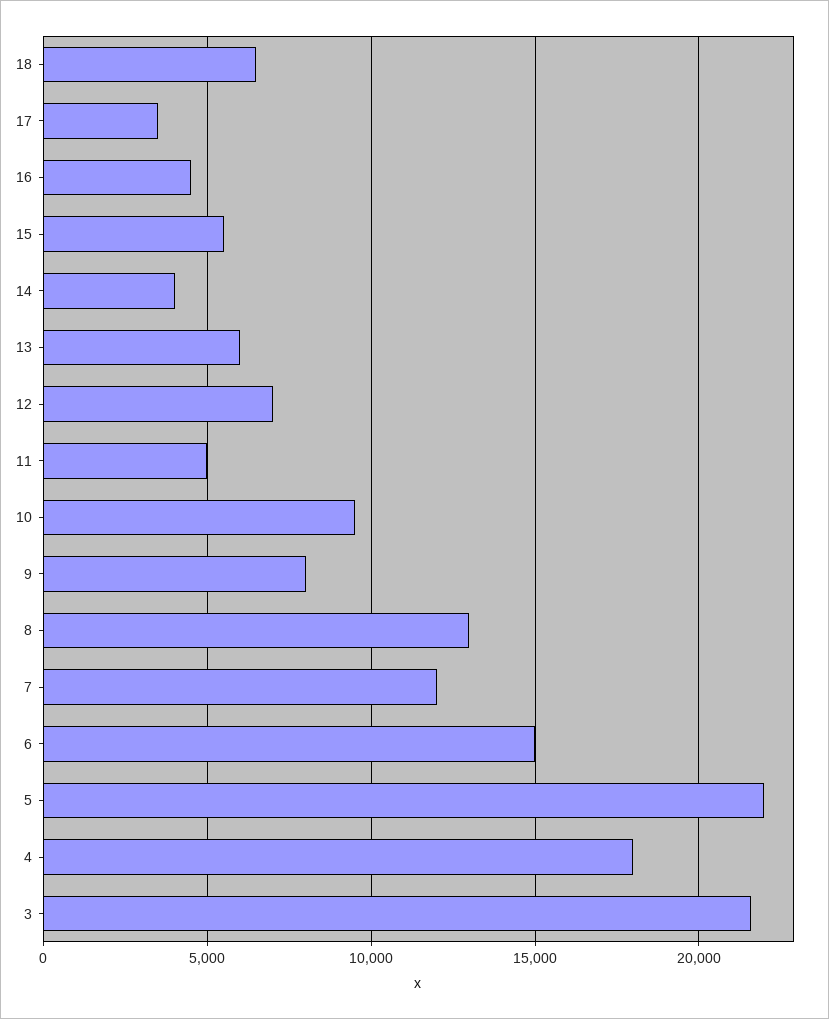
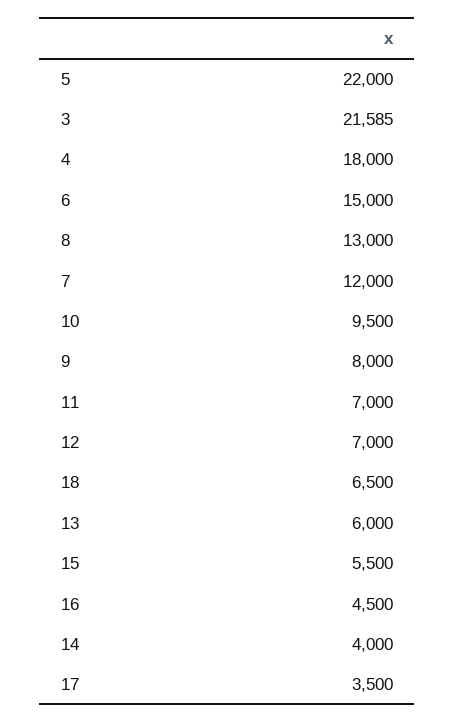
11: 5000 -> 7000

